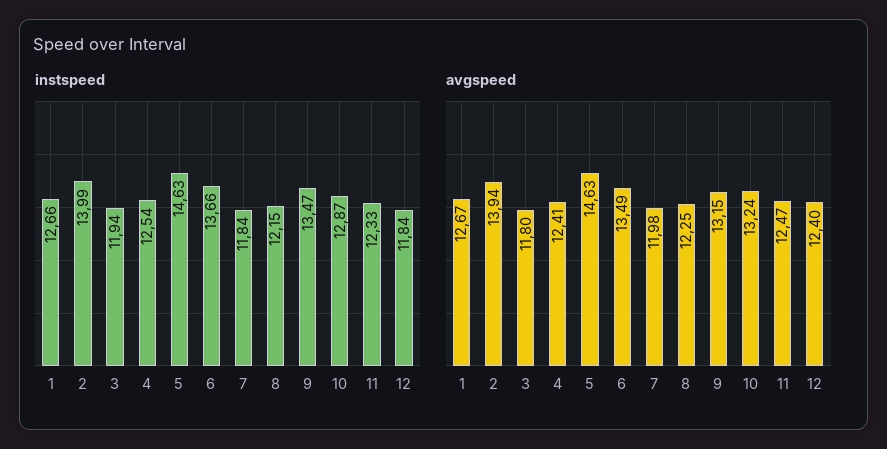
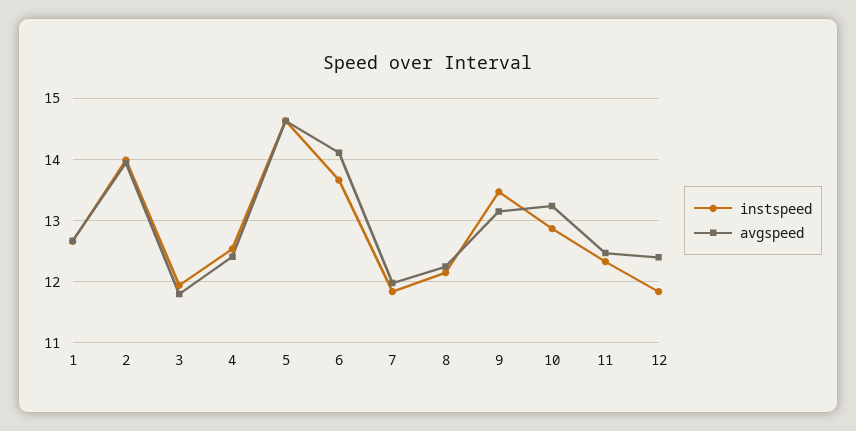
avgspeed, 6: 13.49 -> 14.1

